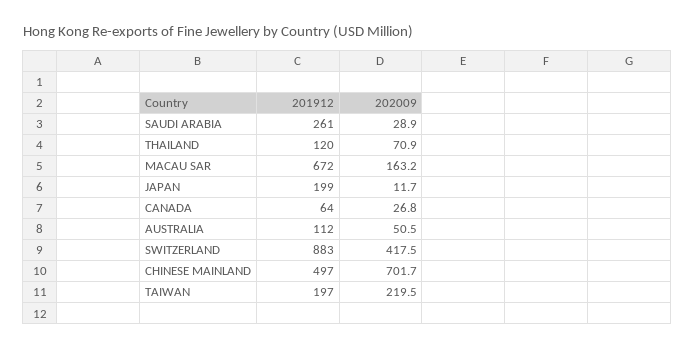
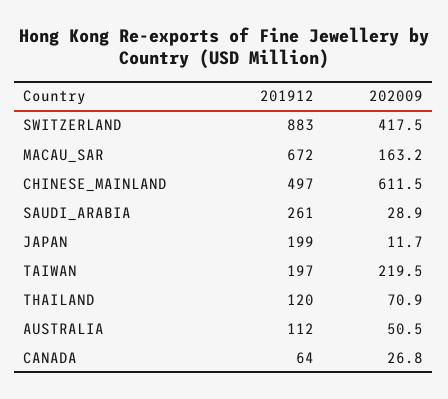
202009, CHINESE MAINLAND: 701.7 -> 611.5

